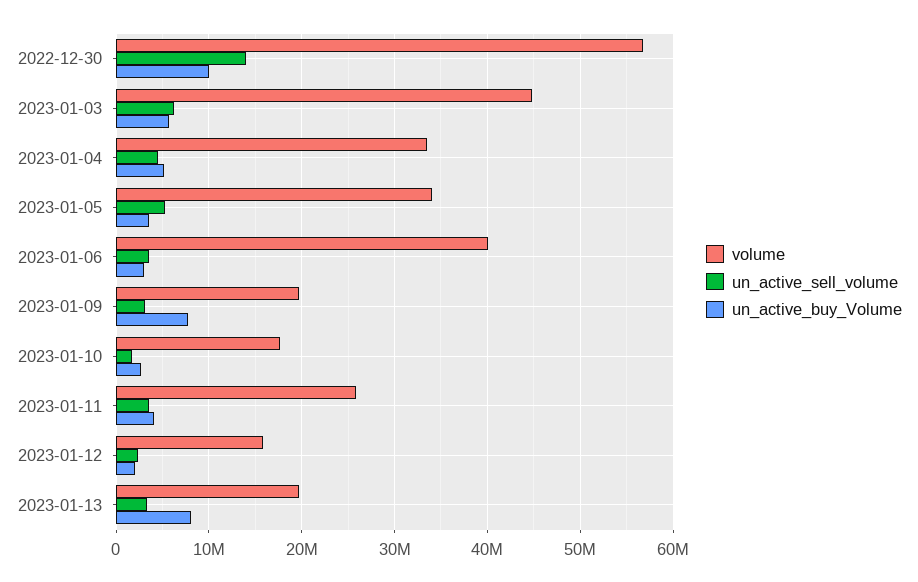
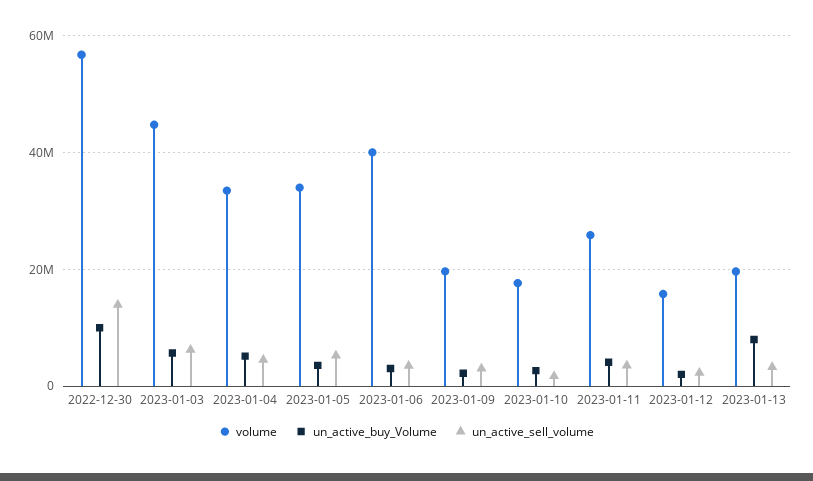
un_active_buy_Volume, 2023-01-09: 8000000 -> 2000000

